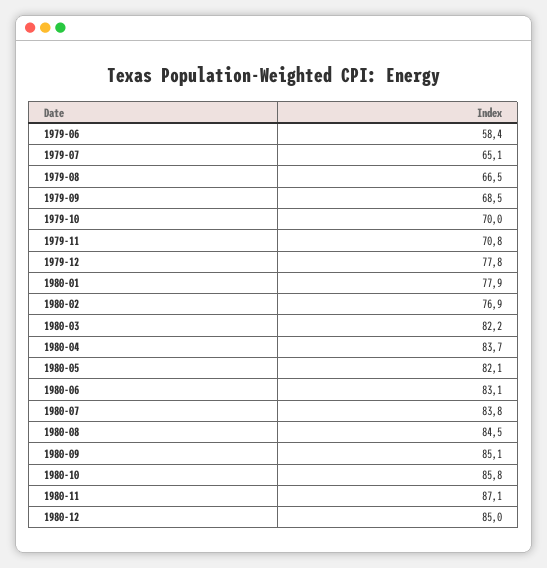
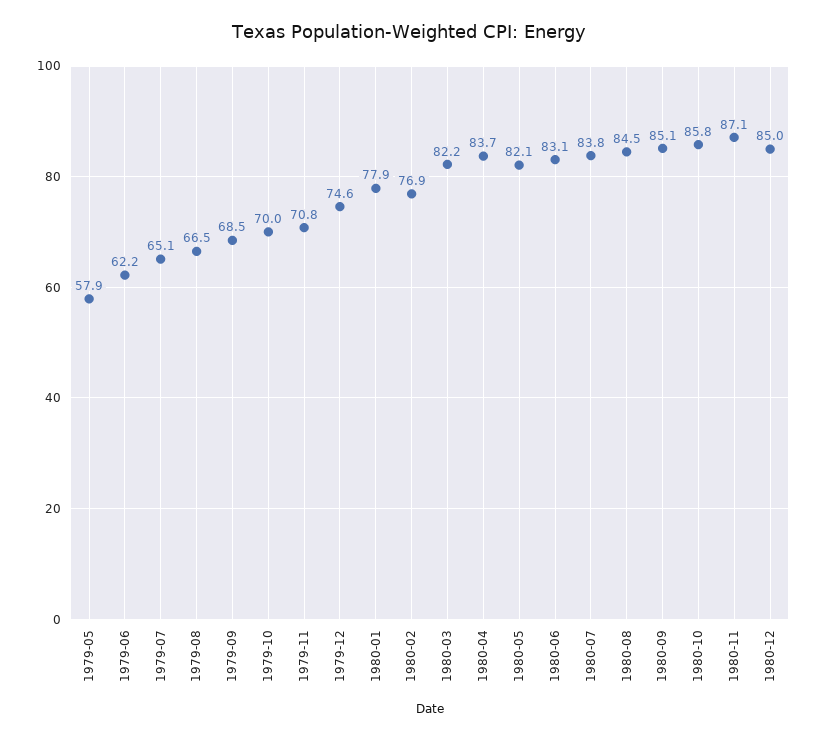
1979-06: 58.4 -> 62.2
1979-12: 77.8 -> 74.6
1979-05: none -> 57.9

